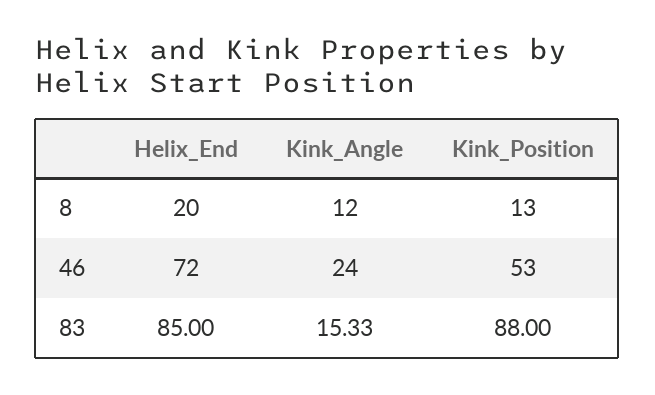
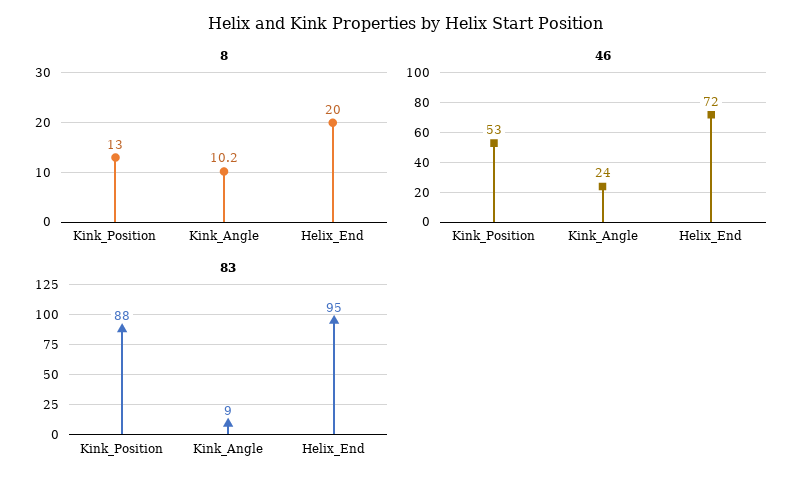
8, Kink_Angle: 12 -> 10.2
83, Helix_End: 85 -> 95
83, Kink_Angle: 15.33 -> 9

